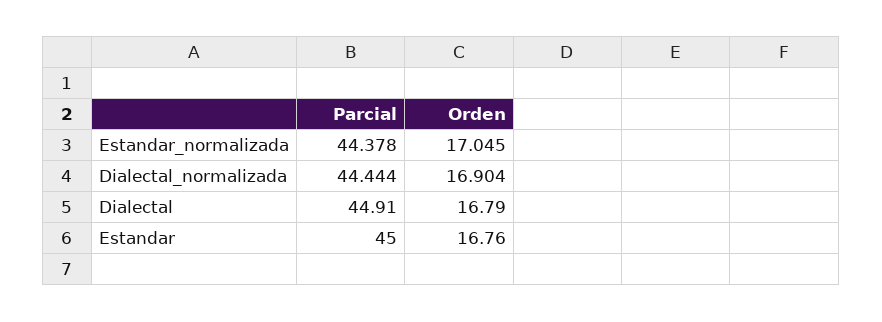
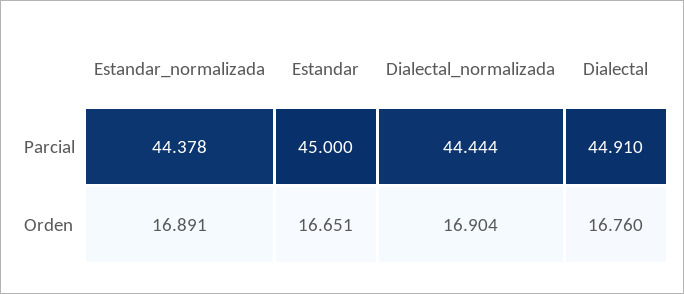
Orden, Estandar_normalizada: 17.045 -> 16.891
Orden, Dialectal: 16.79 -> 16.76
Orden, Estandar: 16.76 -> 16.651

